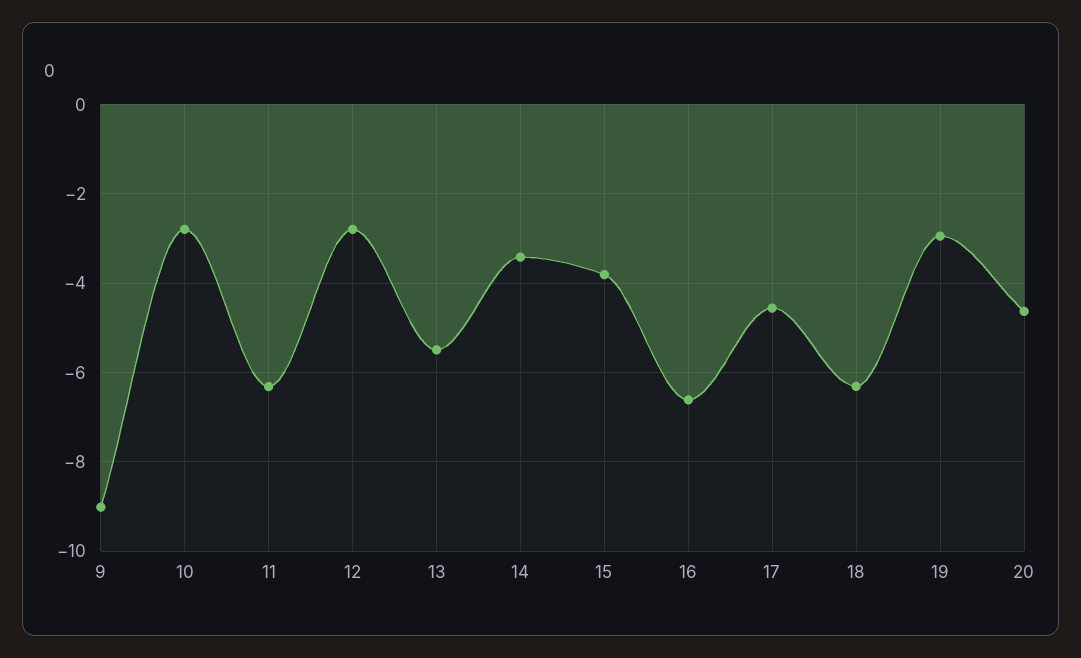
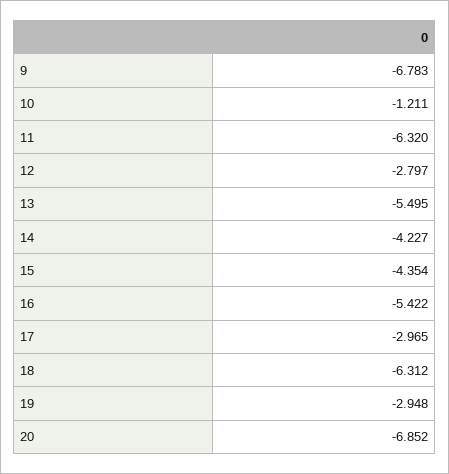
9: -9 -> -6.783
10: -2.8 -> -1.211
14: -3.4 -> -4.227
15: -3.8 -> -4.354
16: -6.6 -> -5.422
17: -4.6 -> -2.965
20: -4.6 -> -6.852

